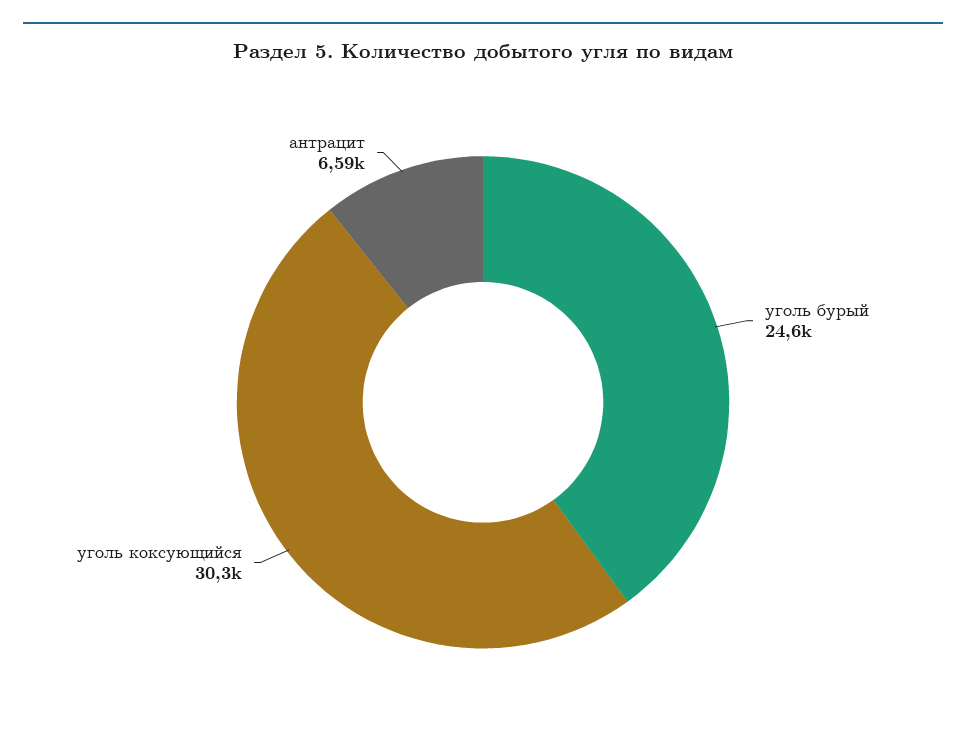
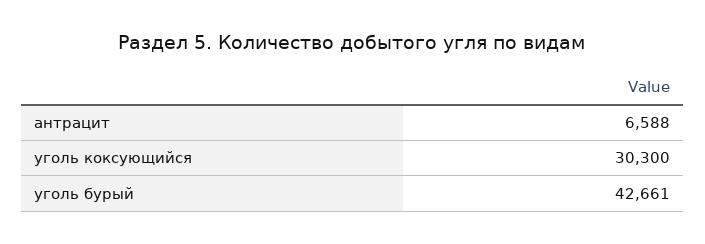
уголь бурый: 24600 -> 42661

